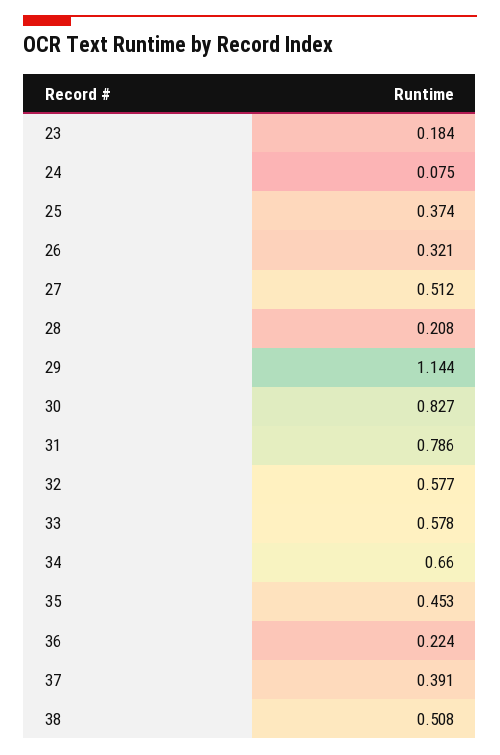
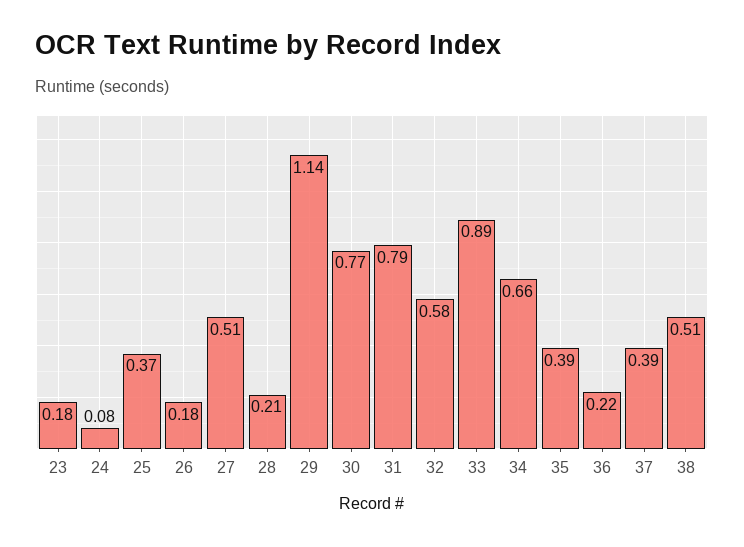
26: 0.321 -> 0.18
30: 0.827 -> 0.77
33: 0.578 -> 0.89
35: 0.453 -> 0.39

